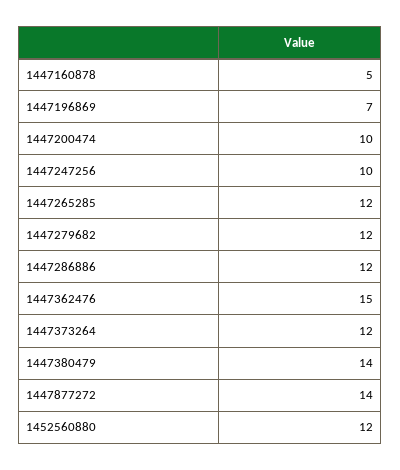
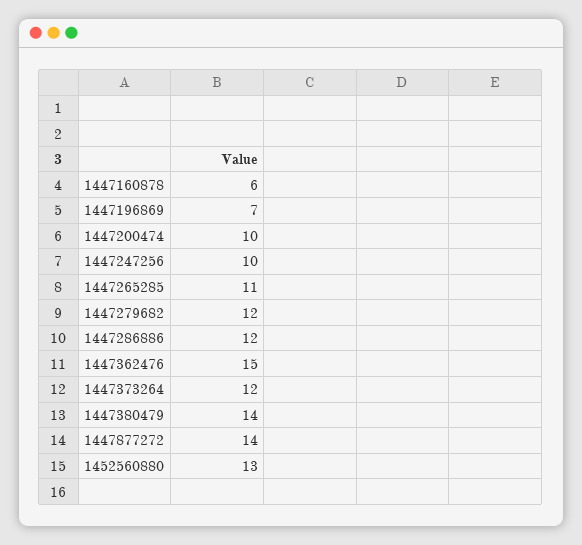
1447160878: 5 -> 6
1447265285: 12 -> 11
1452560880: 12 -> 13

